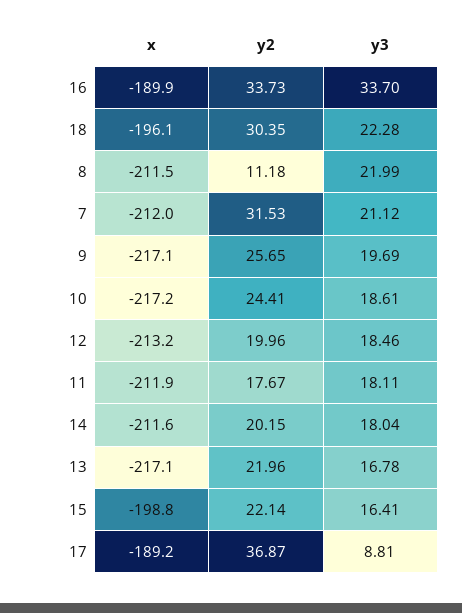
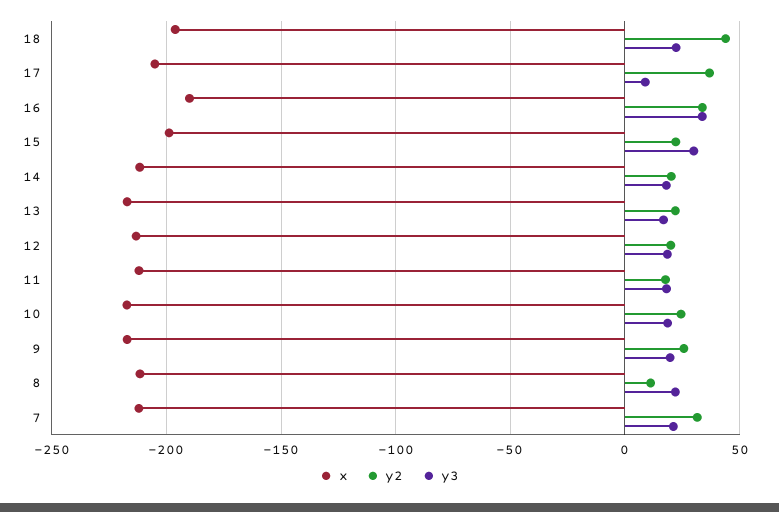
y2, 18: 30.35 -> 45
y3, 15: 16.41 -> 30
x, 17: -189.2 -> -205

